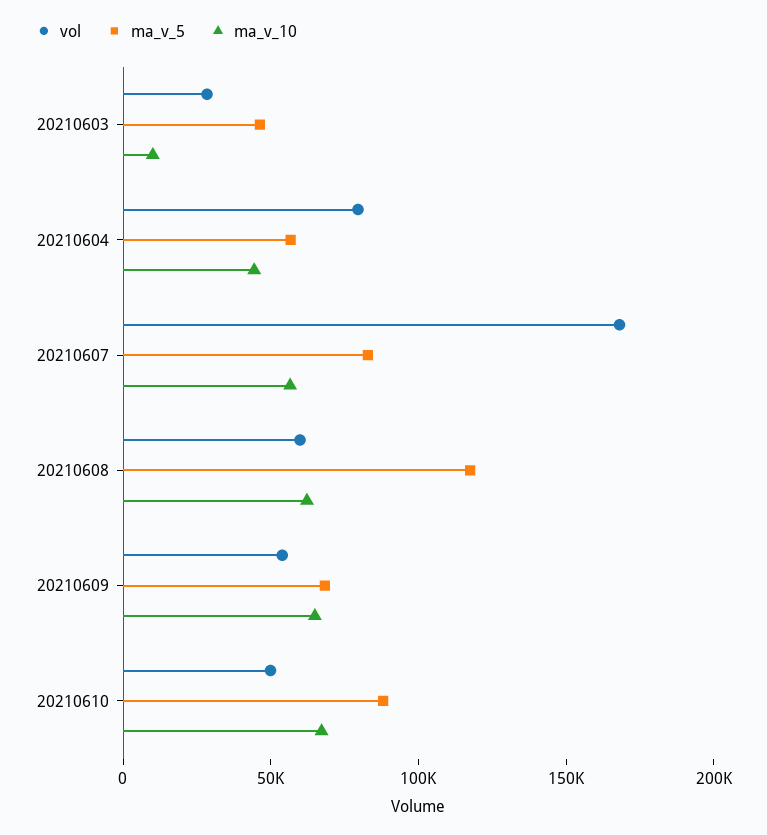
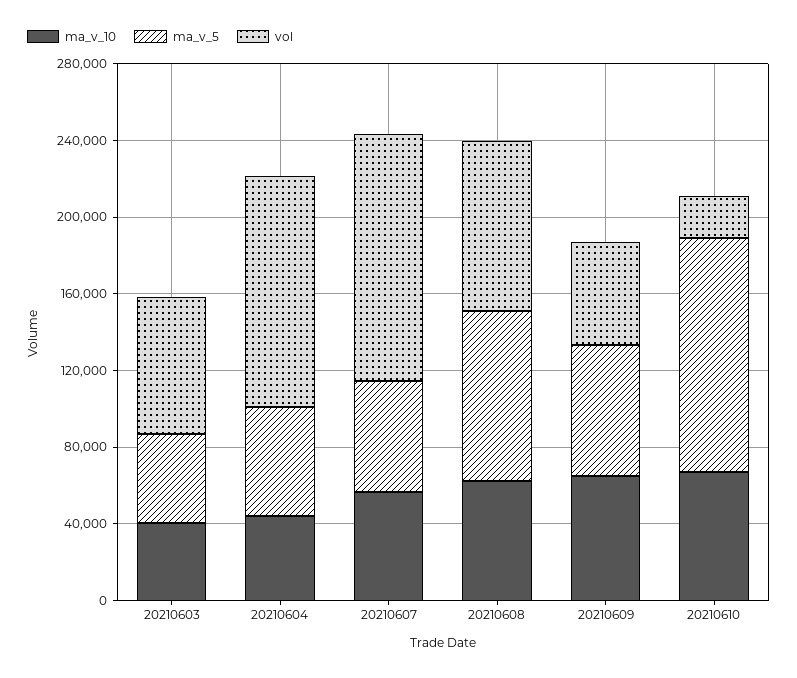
vol, 20210603: 30000 -> 70000
ma_v_10, 20210603: 10000 -> 40000
vol, 20210604: 80000 -> 120000
vol, 20210607: 170000 -> 130000
ma_v_5, 20210607: 80000 -> 60000
vol, 20210608: 60000 -> 90000
ma_v_5, 20210608: 120000 -> 90000
vol, 20210610: 50000 -> 20000
ma_v_5, 20210610: 90000 -> 120000

